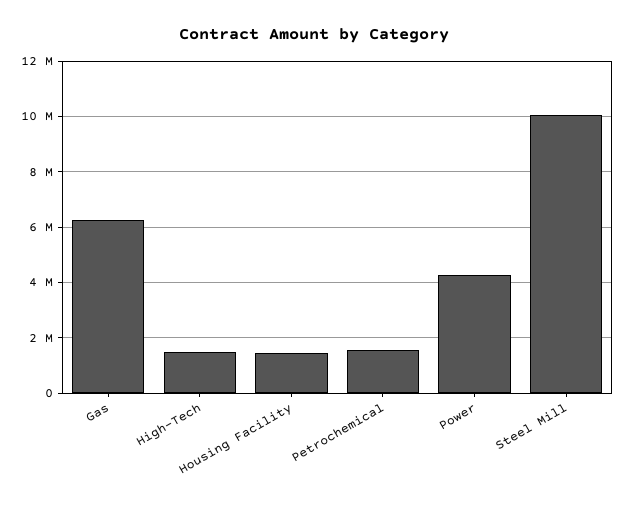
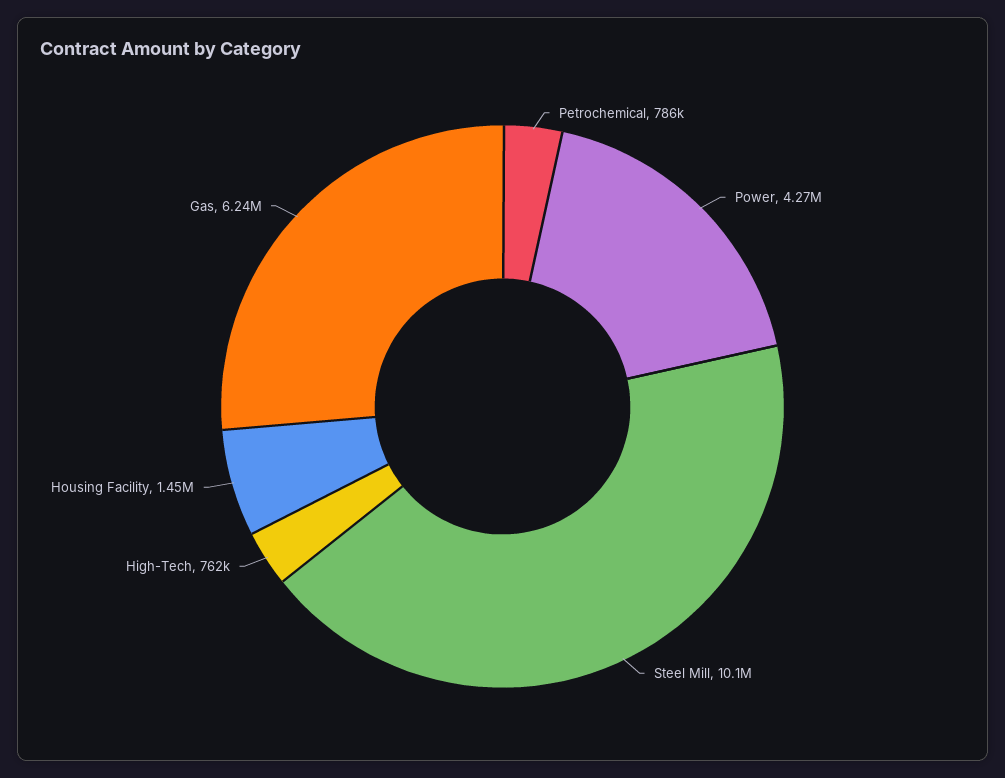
High-Tech: 1500000 -> 762000
Petrochemical: 1500000 -> 786000

